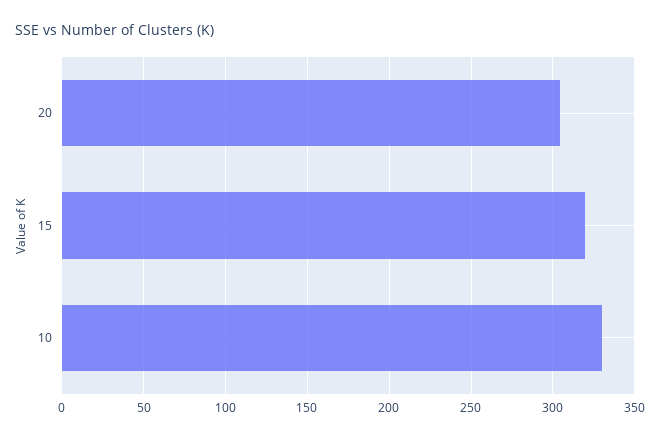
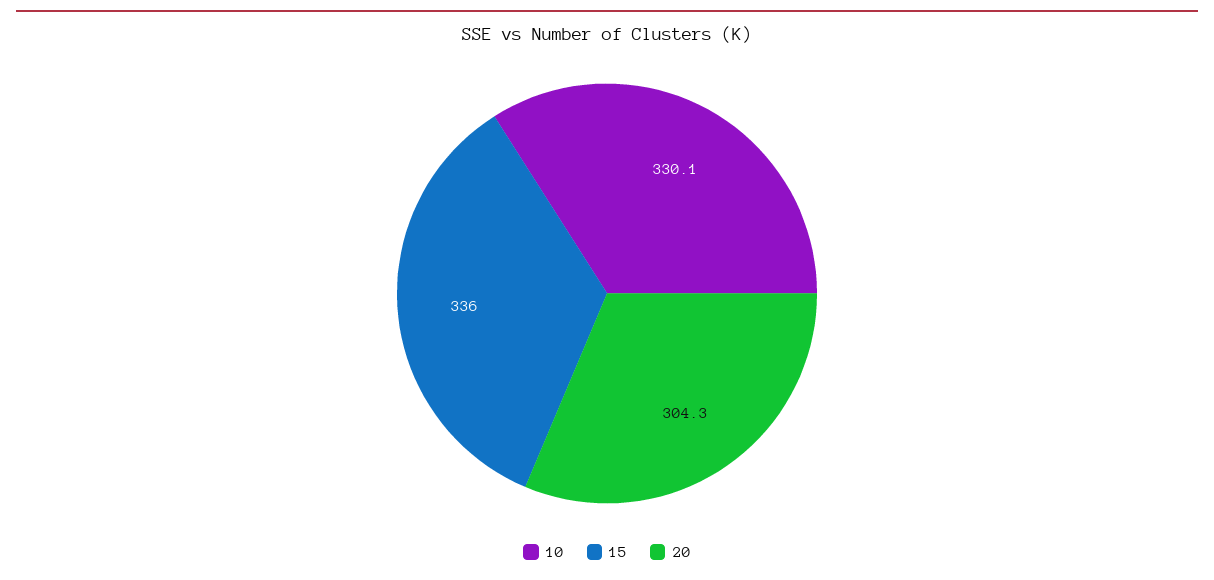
15: 320 -> 336

